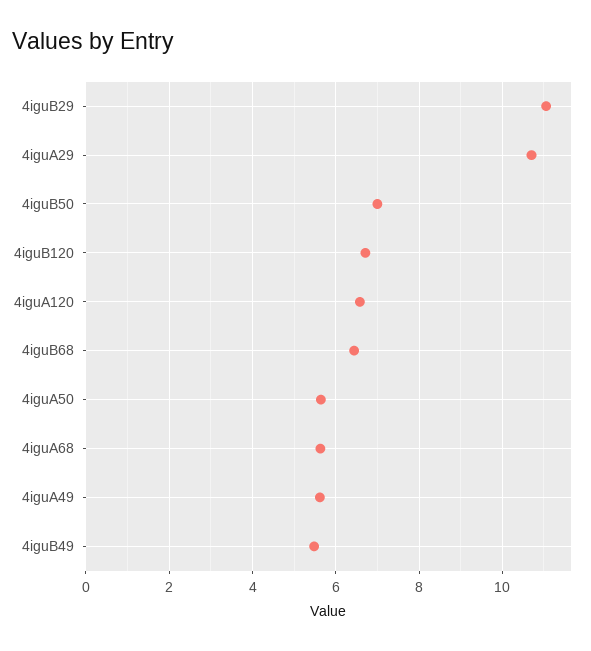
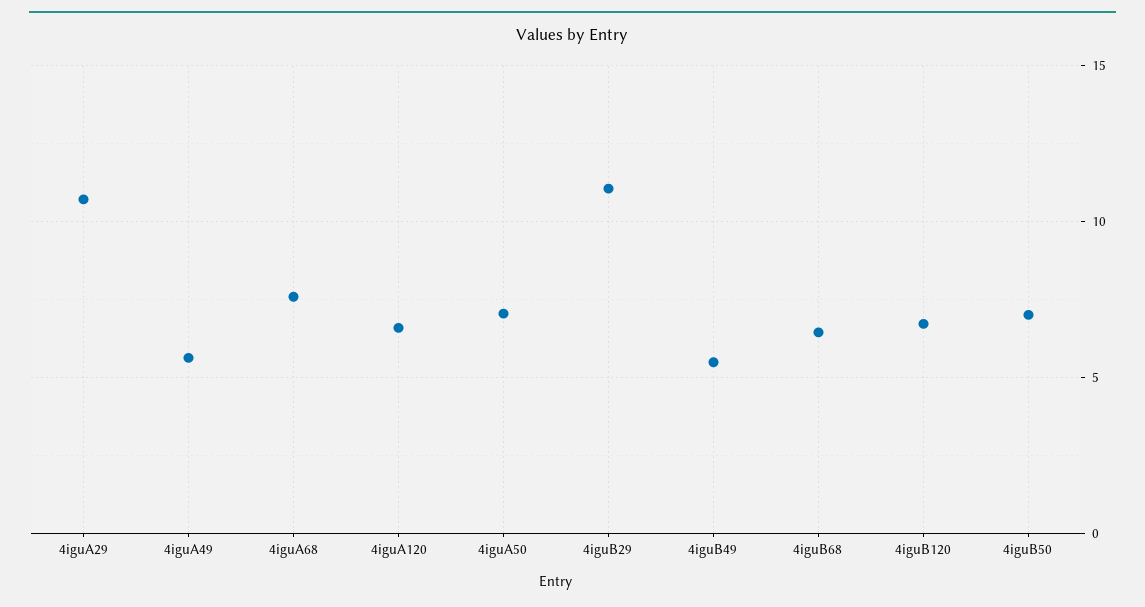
4iguA50: 5.6 -> 7
4iguA68: 5.6 -> 7.5

